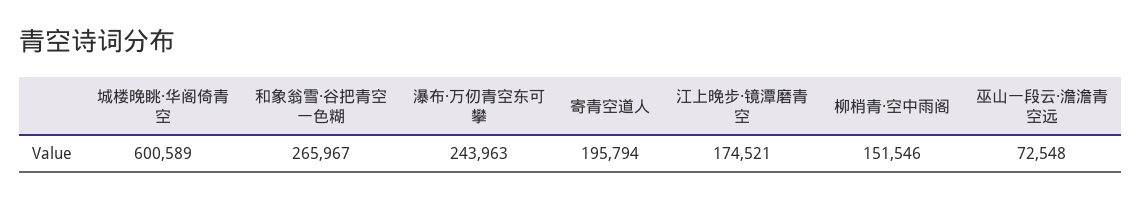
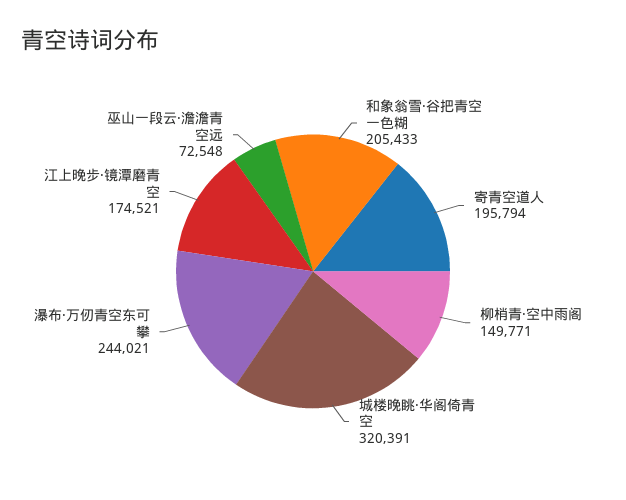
城楼晚眺·华阁倚青空: 600589 -> 320391
和象翁雪·谷把青空一色糊: 265967 -> 205433
瀑布·万仞青空东可攀: 243963 -> 244021
柳梢青·空中雨阁: 151546 -> 149771

